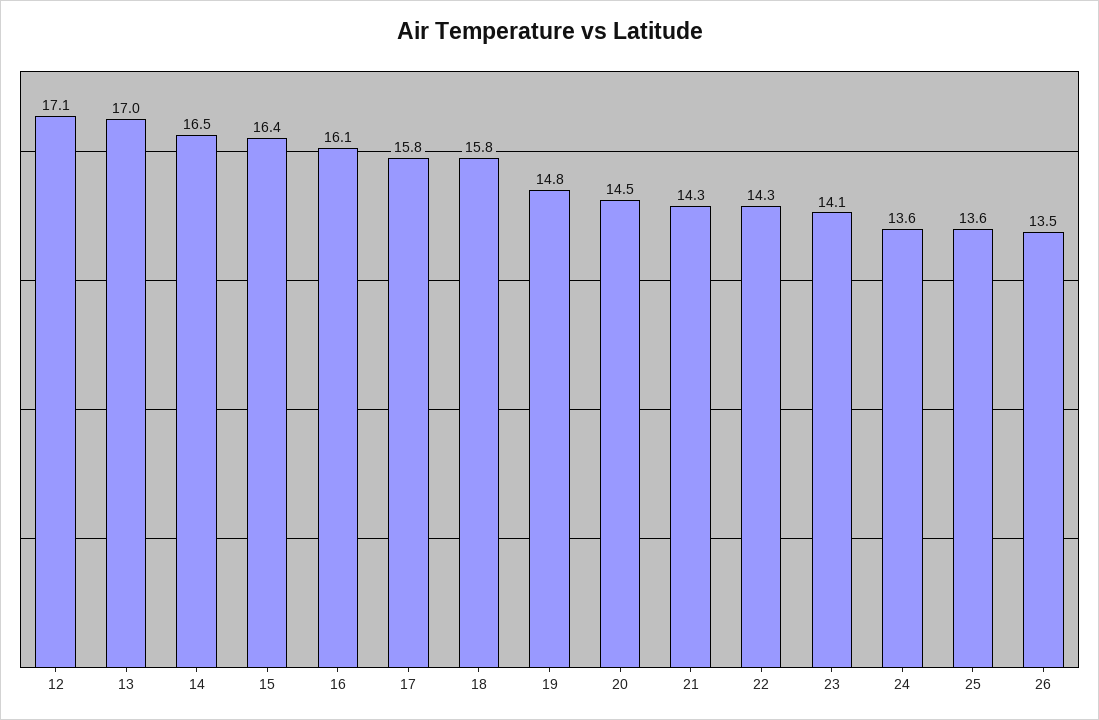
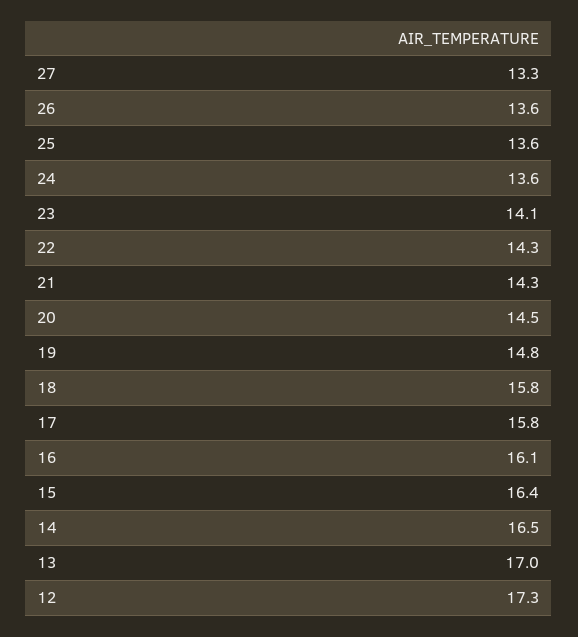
12: 17.1 -> 17.3
26: 13.5 -> 13.6
27: none -> 13.3

